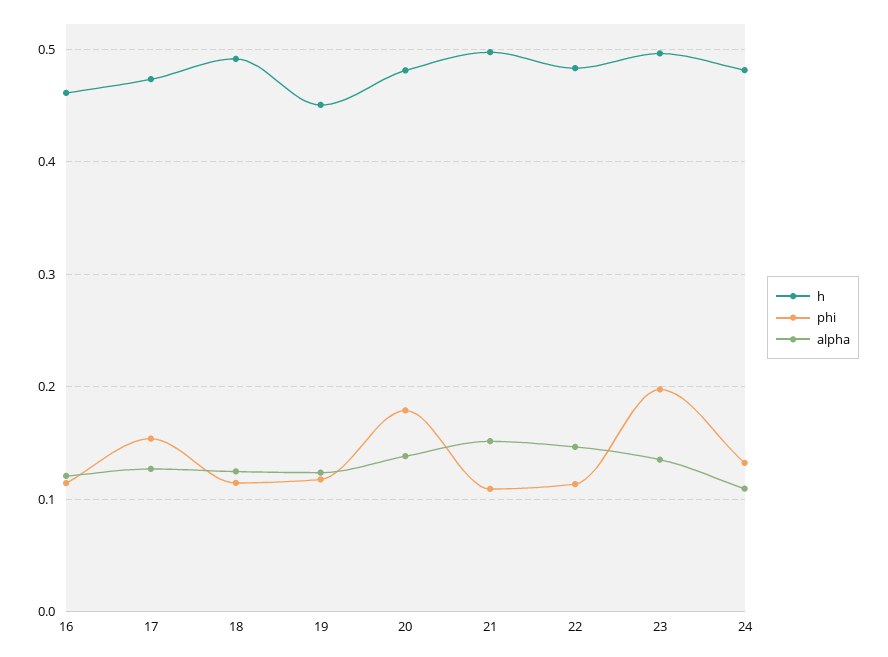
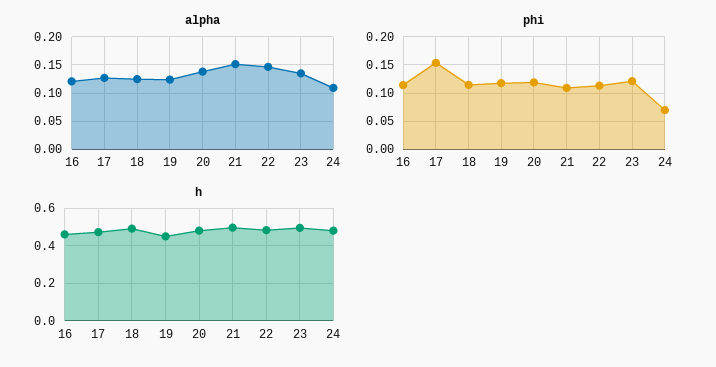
phi, 20: 0.18 -> 0.125
phi, 23: 0.2 -> 0.125
phi, 24: 0.13 -> 0.075

